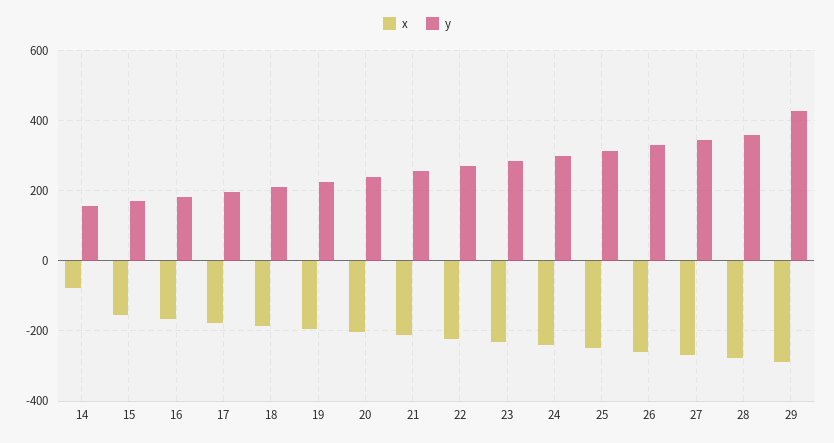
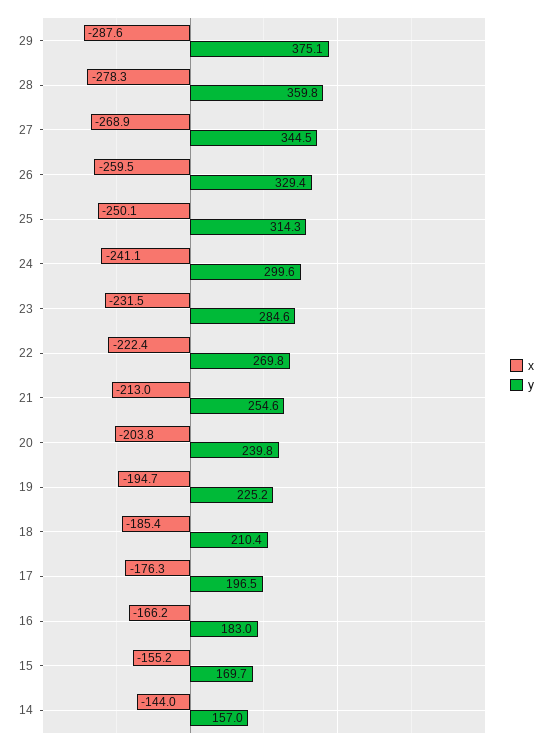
x, 14: -80 -> -144
y, 29: 420 -> 375.1

